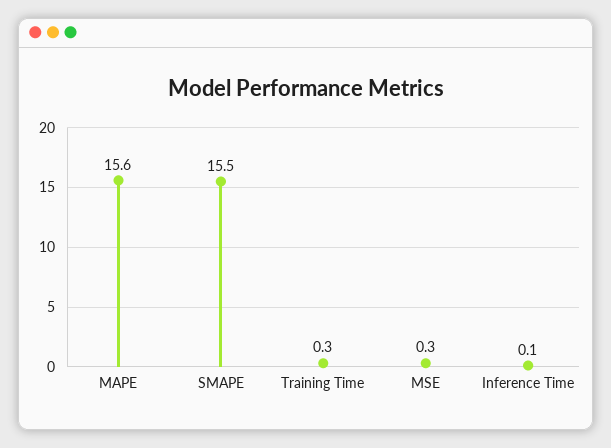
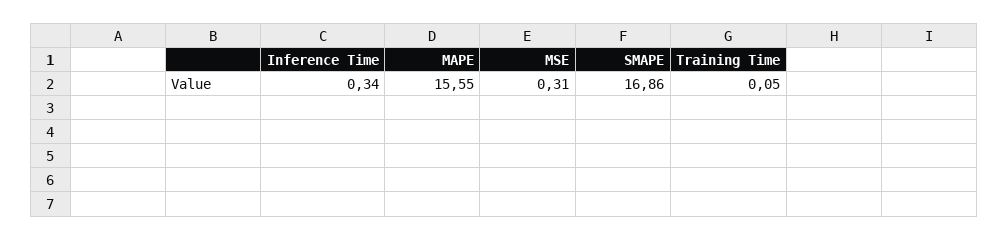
SMAPE: 15.5 -> 16.86
Training Time: 0.3 -> 0.05
Inference Time: 0.1 -> 0.34

